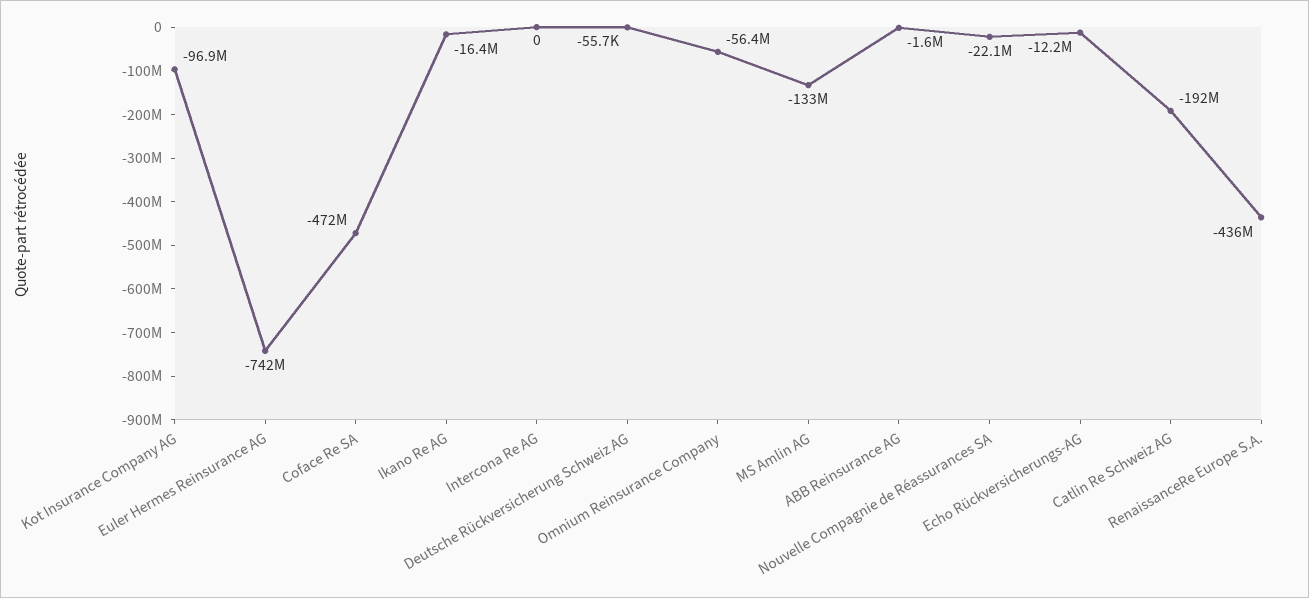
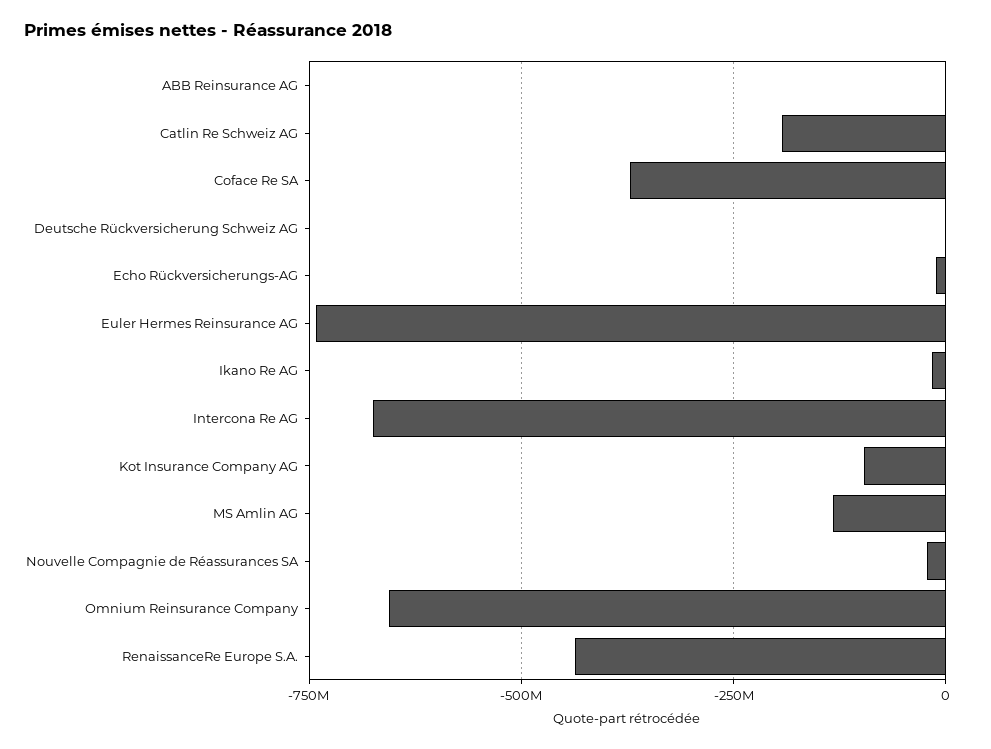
Coface Re SA: -472000000 -> -375000000
Intercona Re AG: 0 -> -675000000
Omnium Reinsurance Company: -56400000 -> -650000000

